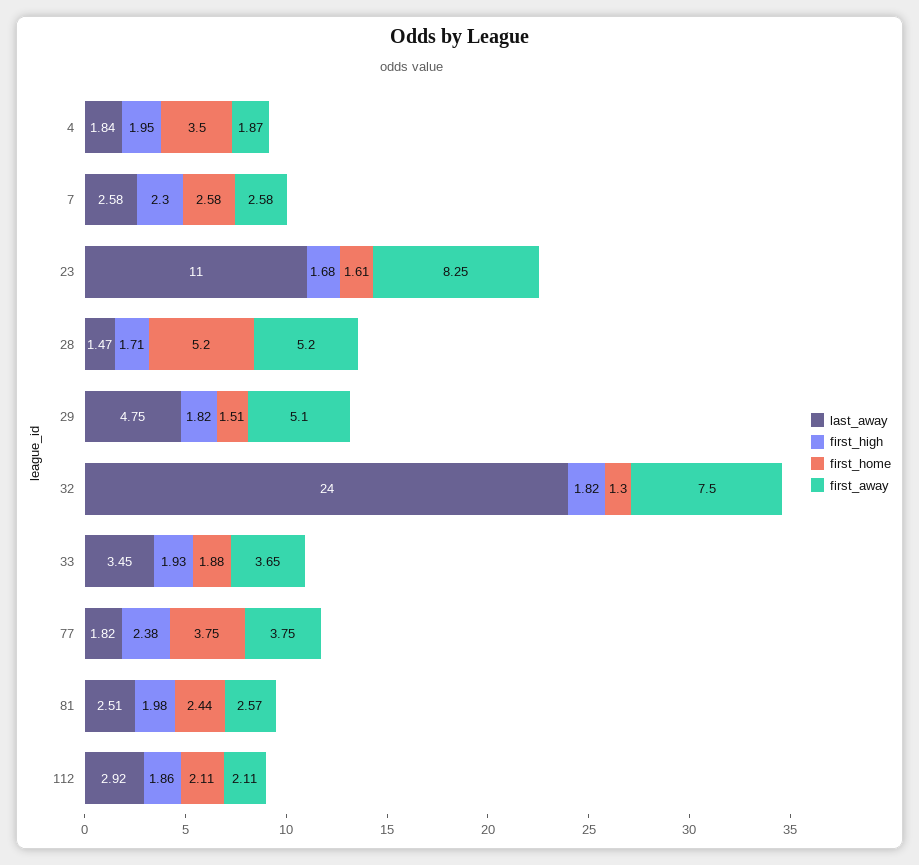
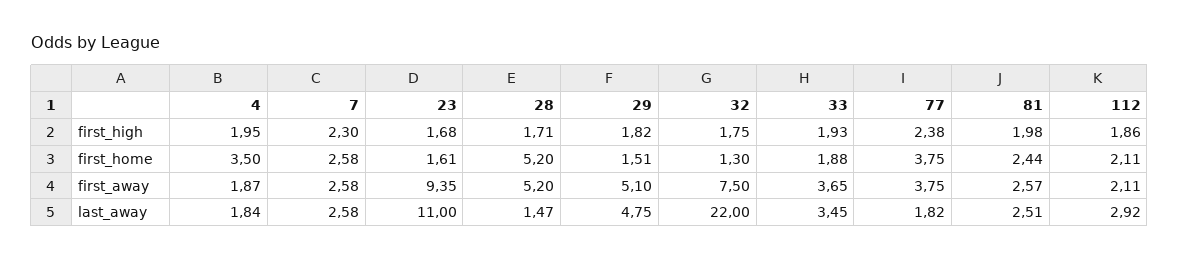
first_away, 23: 8.25 -> 9.35
last_away, 32: 24 -> 22
first_high, 32: 1.82 -> 1.75

